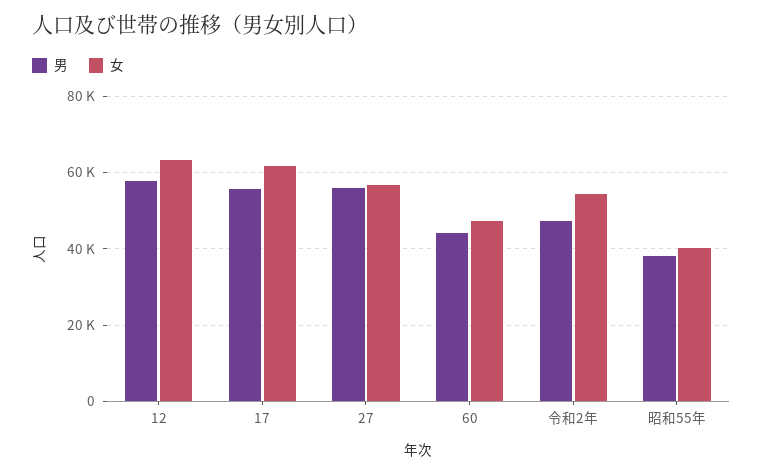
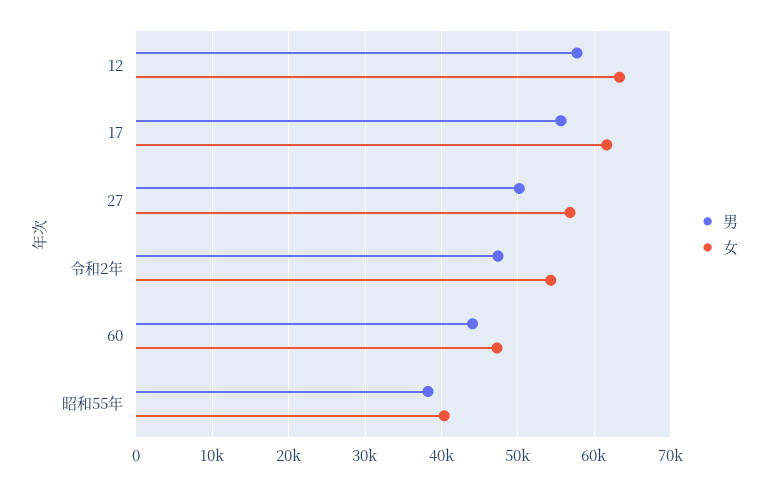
男, 27: 56000 -> 50000

